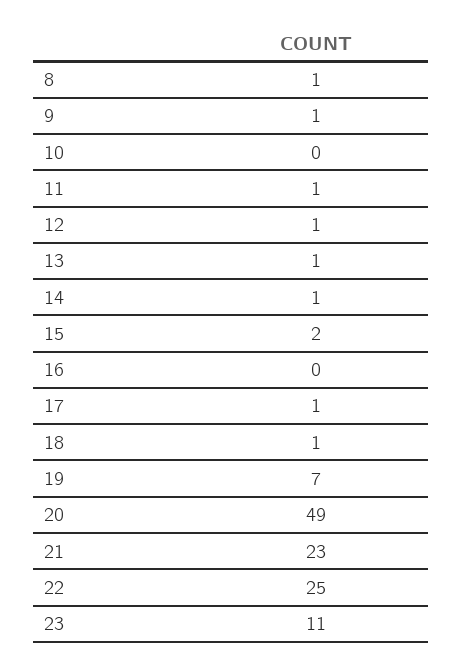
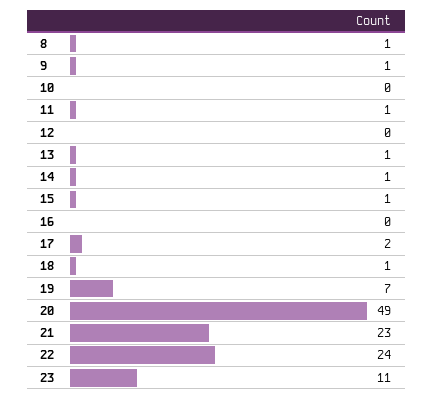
12: 1 -> 0
15: 2 -> 1
17: 1 -> 2
22: 25 -> 24

